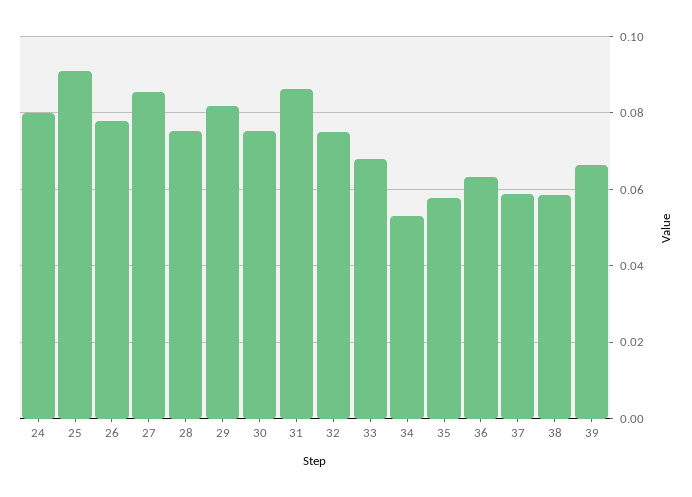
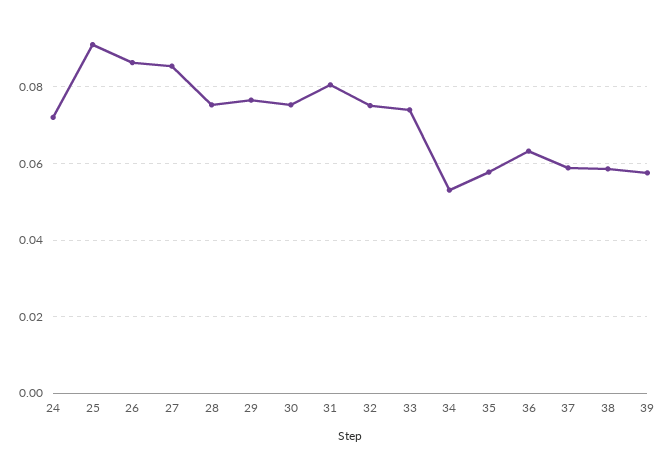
24: 0.08 -> 0.072
26: 0.078 -> 0.086
29: 0.082 -> 0.076
31: 0.086 -> 0.08
33: 0.068 -> 0.074
39: 0.066 -> 0.058

